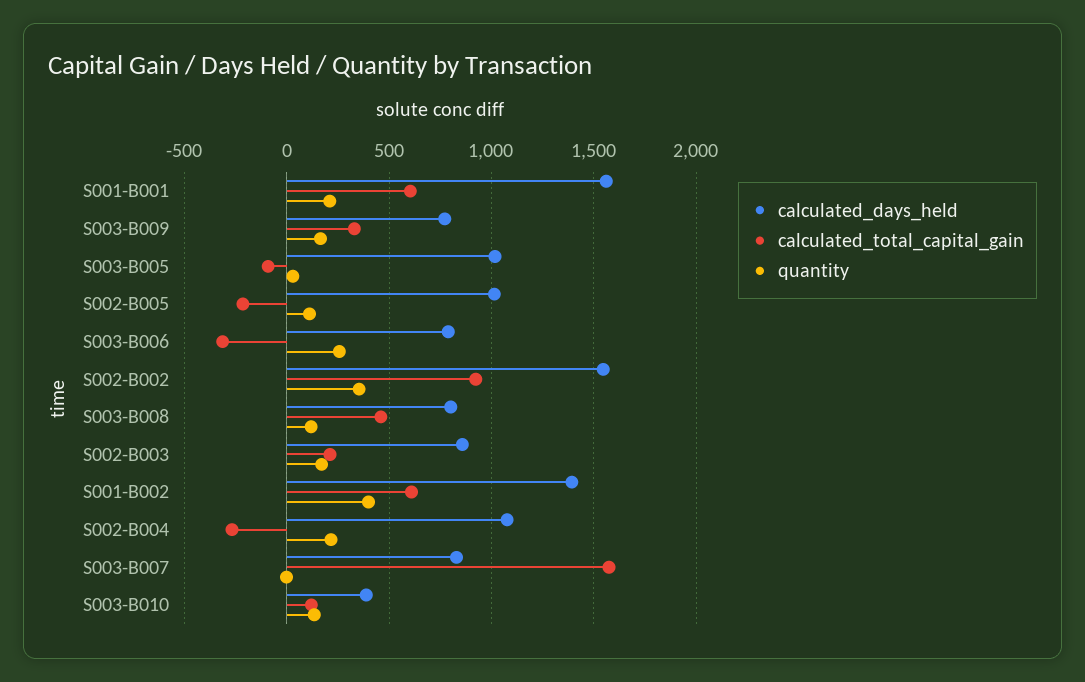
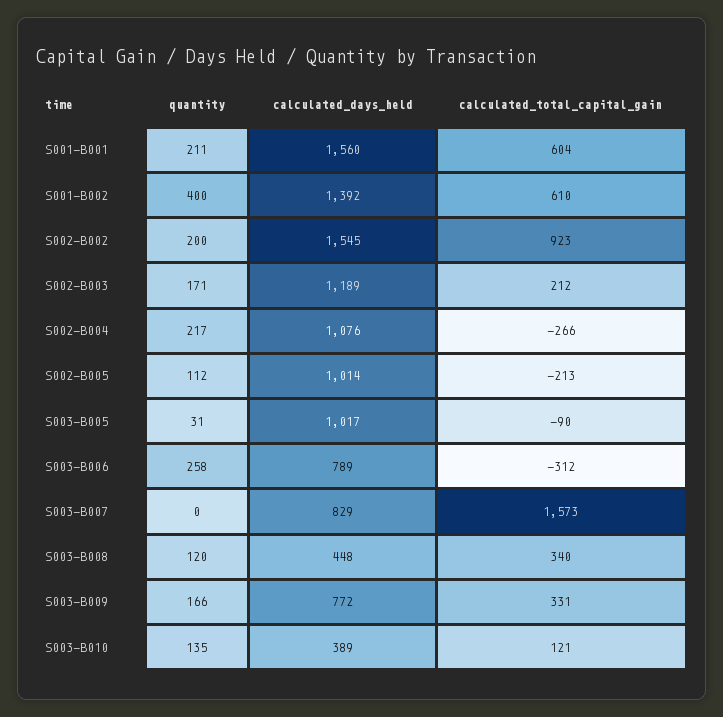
quantity, S002-B002: 350 -> 200
calculated_days_held, S003-B008: 800 -> 448
calculated_total_capital_gain, S003-B008: 450 -> 340
calculated_days_held, S002-B003: 850 -> 1189

